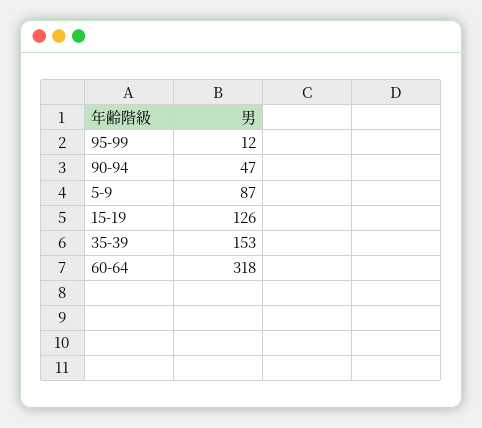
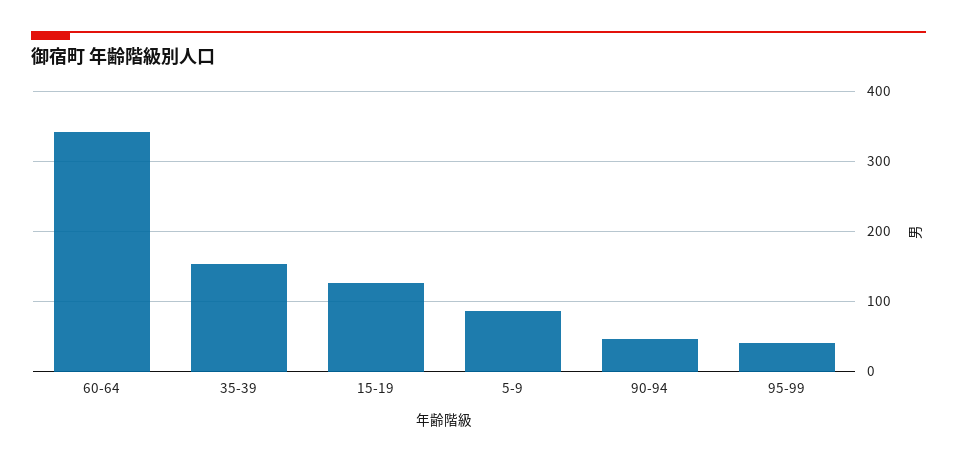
95-99: 12 -> 40
60-64: 318 -> 340

